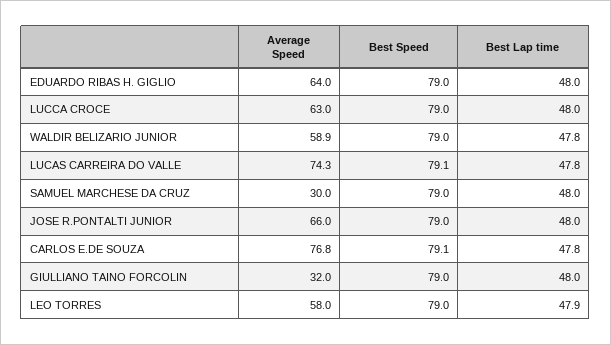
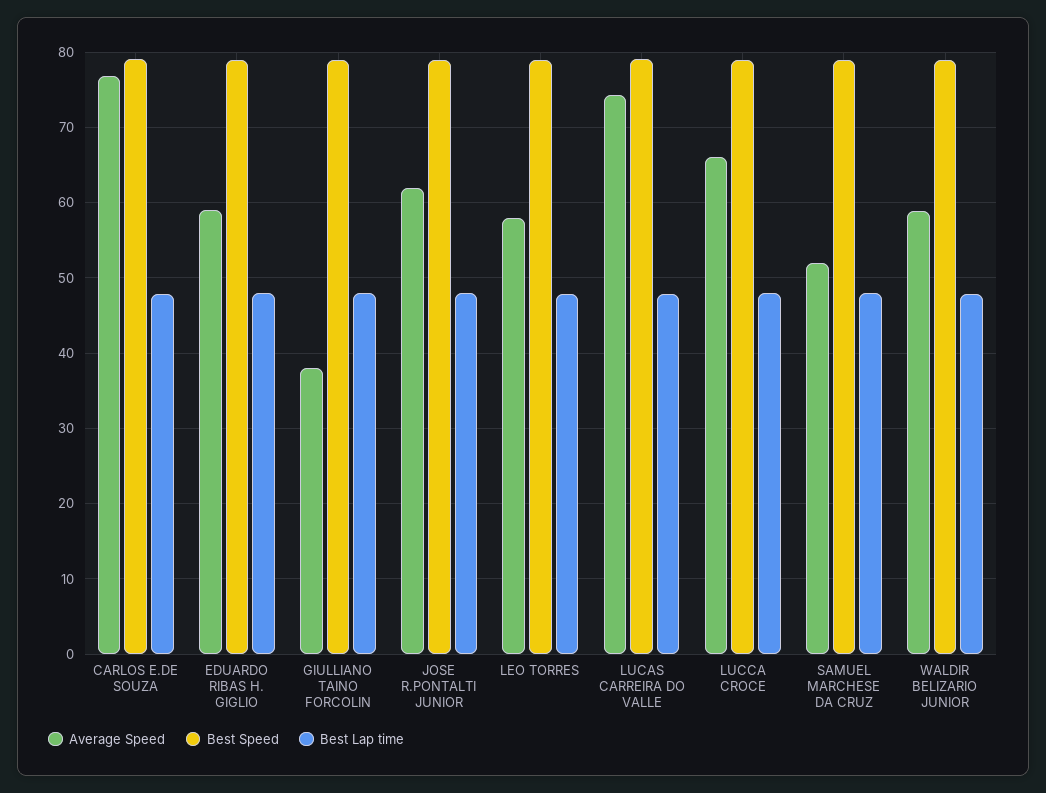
Average Speed, EDUARDO RIBAS H. GIGLIO: 64 -> 59
Average Speed, LUCCA CROCE: 63 -> 66
Average Speed, SAMUEL MARCHESE DA CRUZ: 30 -> 52
Average Speed, JOSE R.PONTALTI JUNIOR: 66 -> 62
Average Speed, GIULLIANO TAINO FORCOLIN: 32 -> 38

